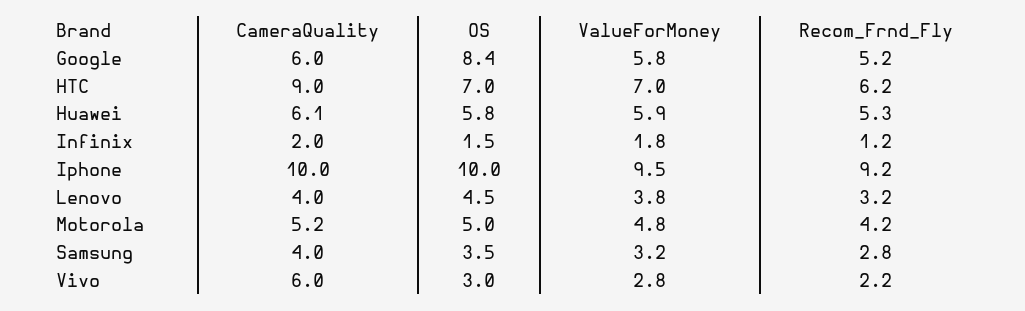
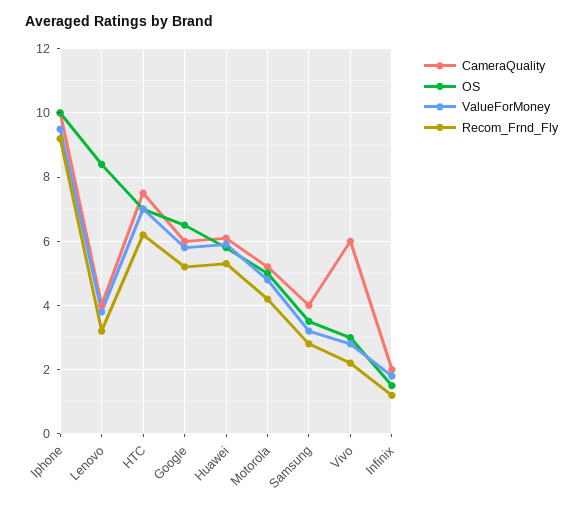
OS, Google: 8.4 -> 6.5
CameraQuality, HTC: 9 -> 7.5
OS, Lenovo: 4.5 -> 8.5

